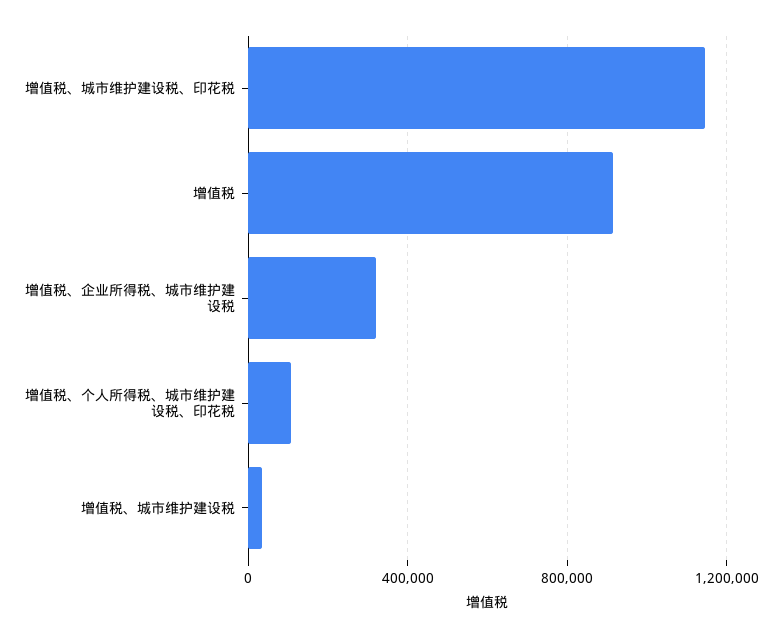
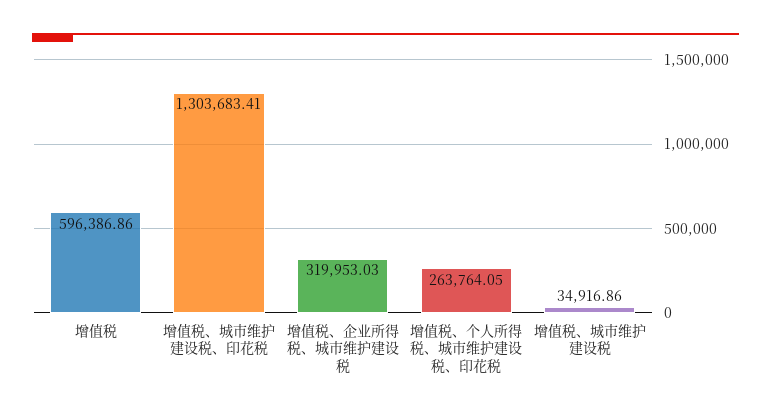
增值税、城市维护建设税、印花税: 1150000 -> 1303683.41
增值税: 900000 -> 596386.86
增值税、个人所得税、城市维护建设税、印花税: 100000 -> 263764.05

